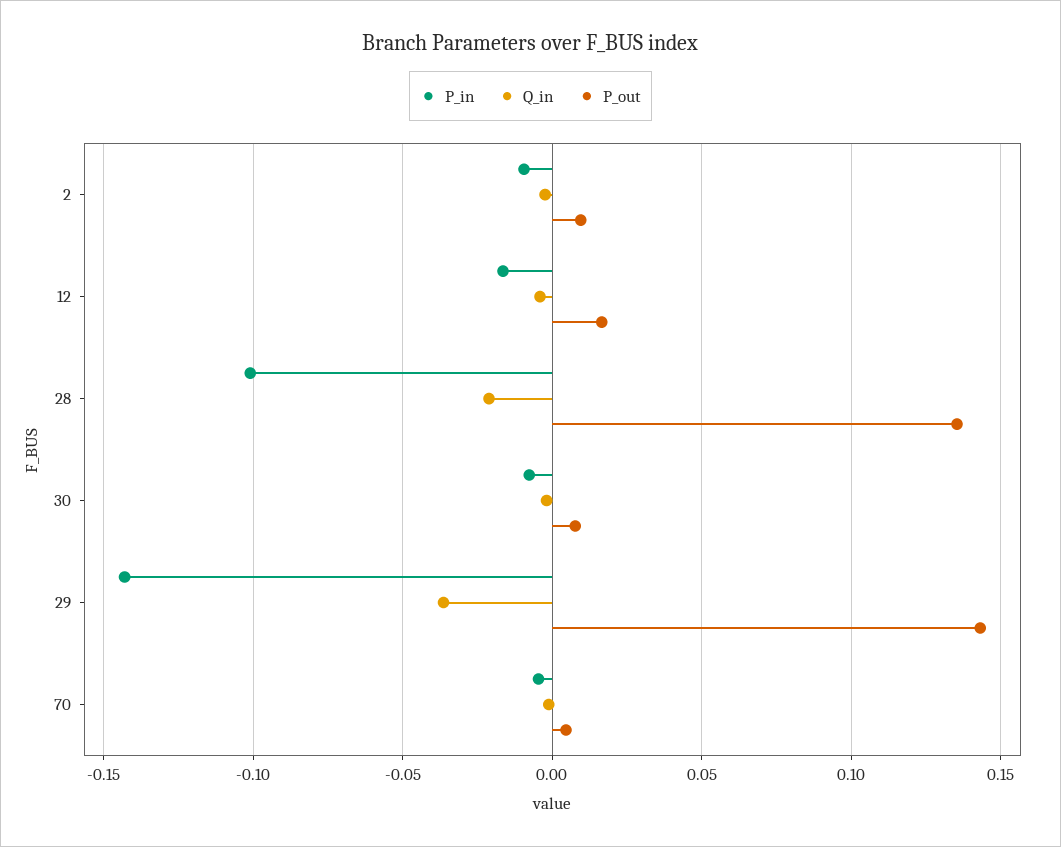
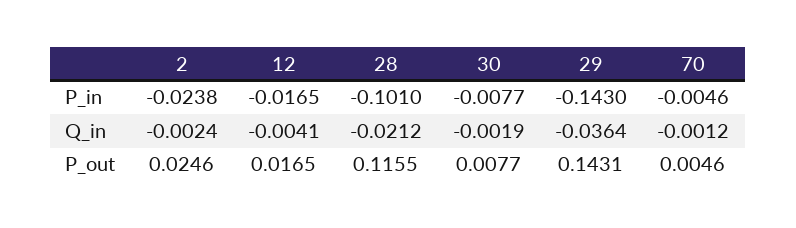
P_in, 2: -0.01 -> -0.0238
P_out, 2: 0.01 -> 0.0246
P_out, 28: 0.135 -> 0.1155

